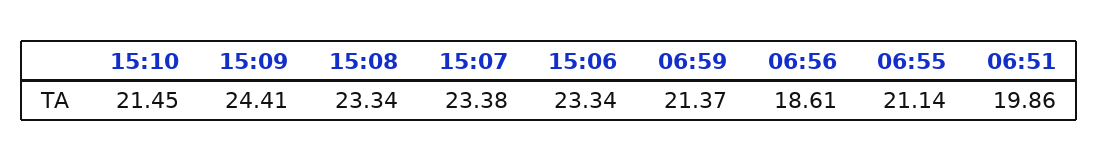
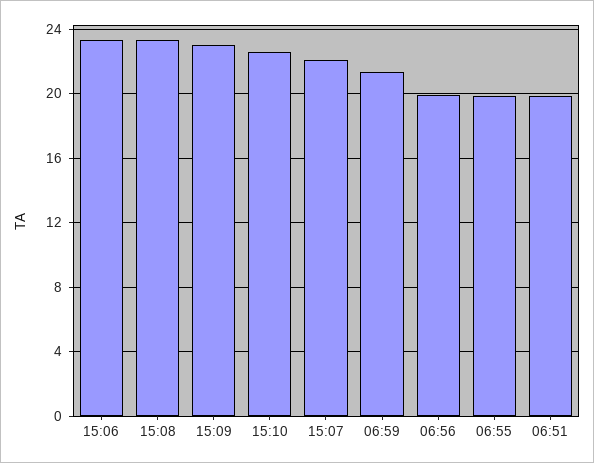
15:10: 21.45 -> 22.5
15:09: 24.41 -> 23
15:07: 23.38 -> 22
06:56: 18.61 -> 20
06:55: 21.14 -> 20

